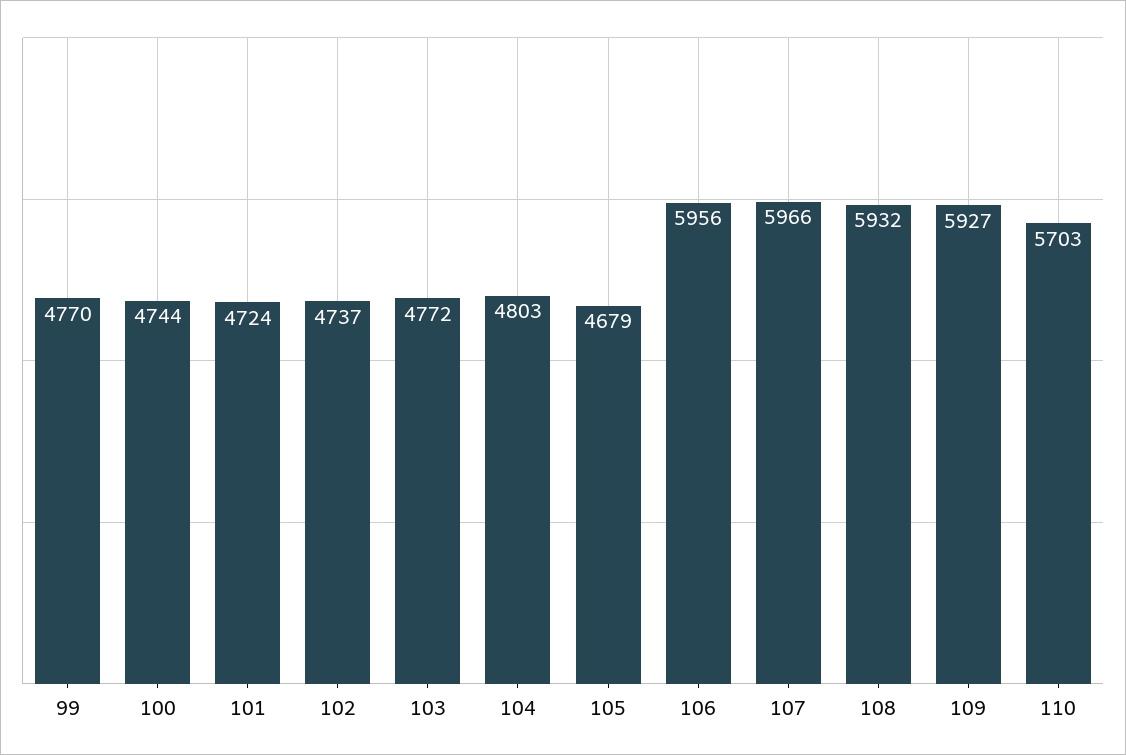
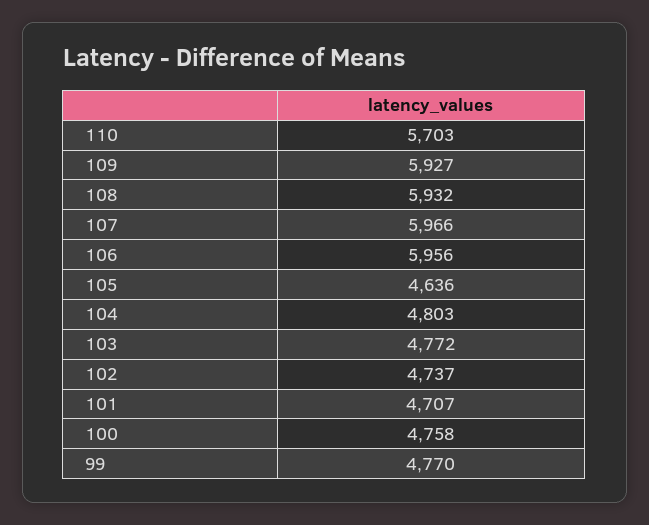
100: 4744 -> 4758
101: 4724 -> 4707
105: 4679 -> 4636

